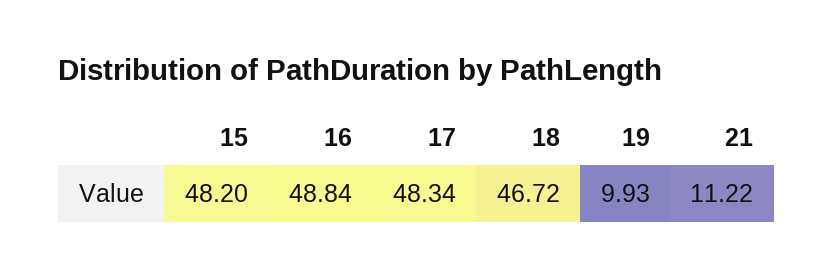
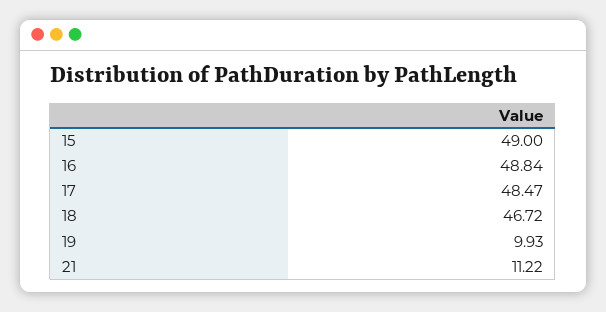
15: 48.2 -> 49
17: 48.34 -> 48.47

